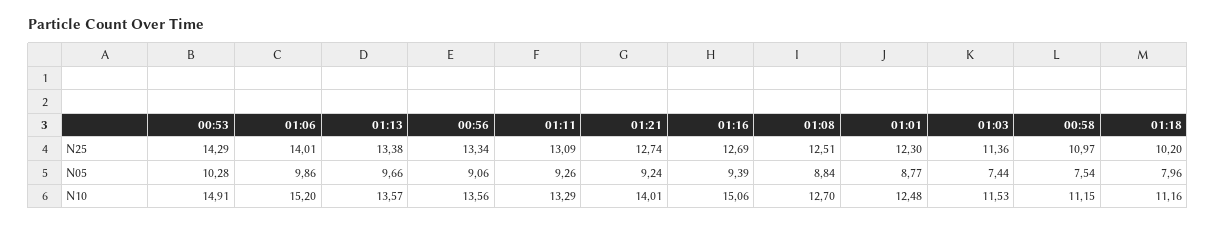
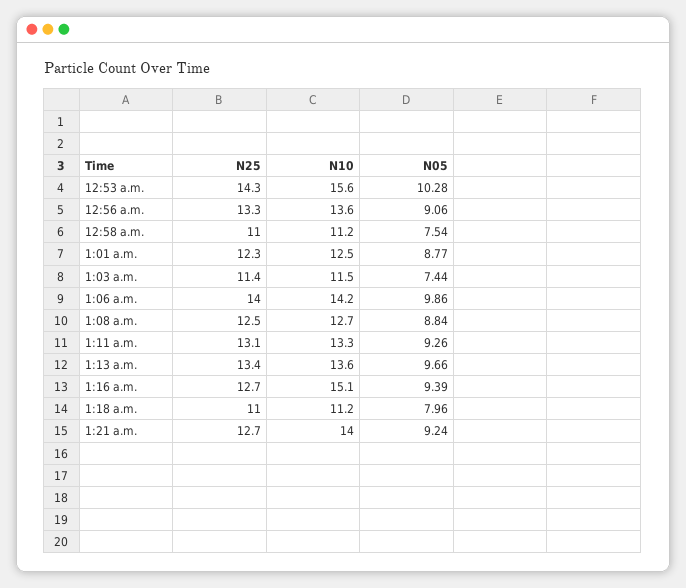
01:18, N25: 10.2 -> 11
00:53, N10: 14.91 -> 15.6
01:06, N10: 15.2 -> 14.2

